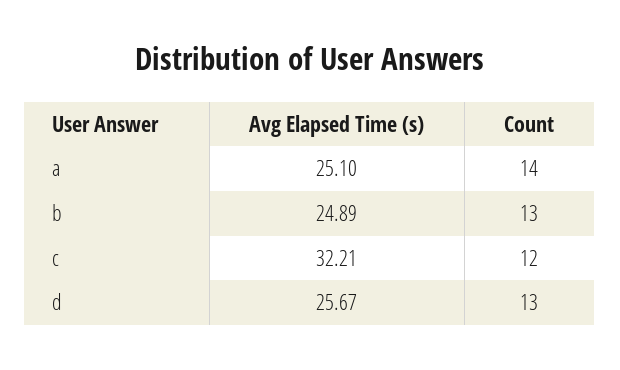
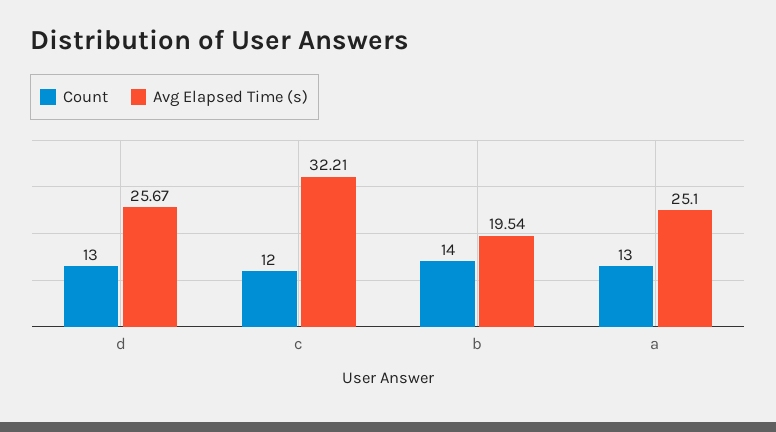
Count, a: 14 -> 13
Avg Elapsed Time (s), b: 24.89 -> 19.54
Count, b: 13 -> 14

